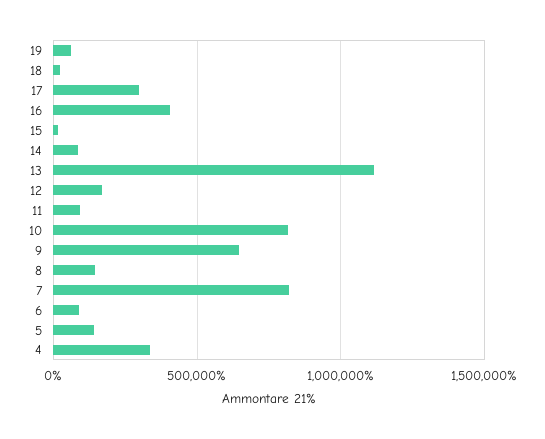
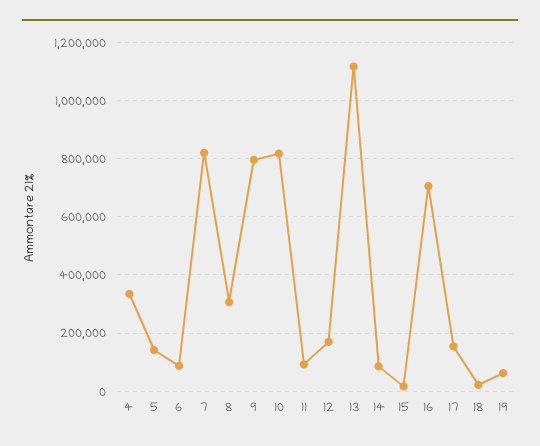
17: 300000 -> 150000
16: 400000 -> 700000
9: 650000 -> 800000
8: 150000 -> 300000

